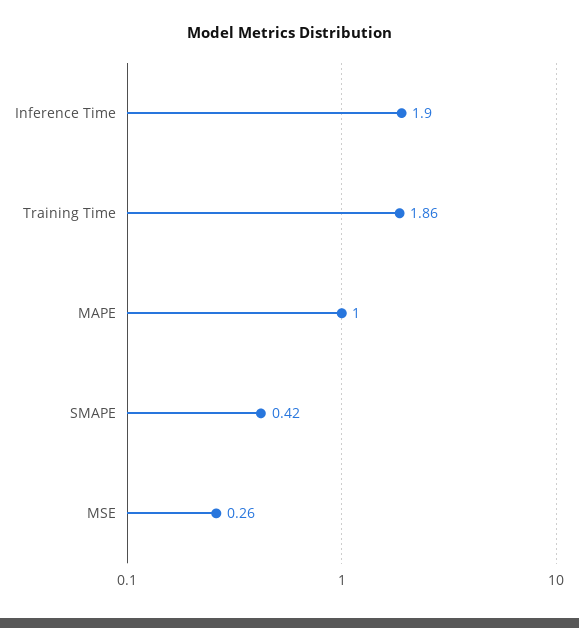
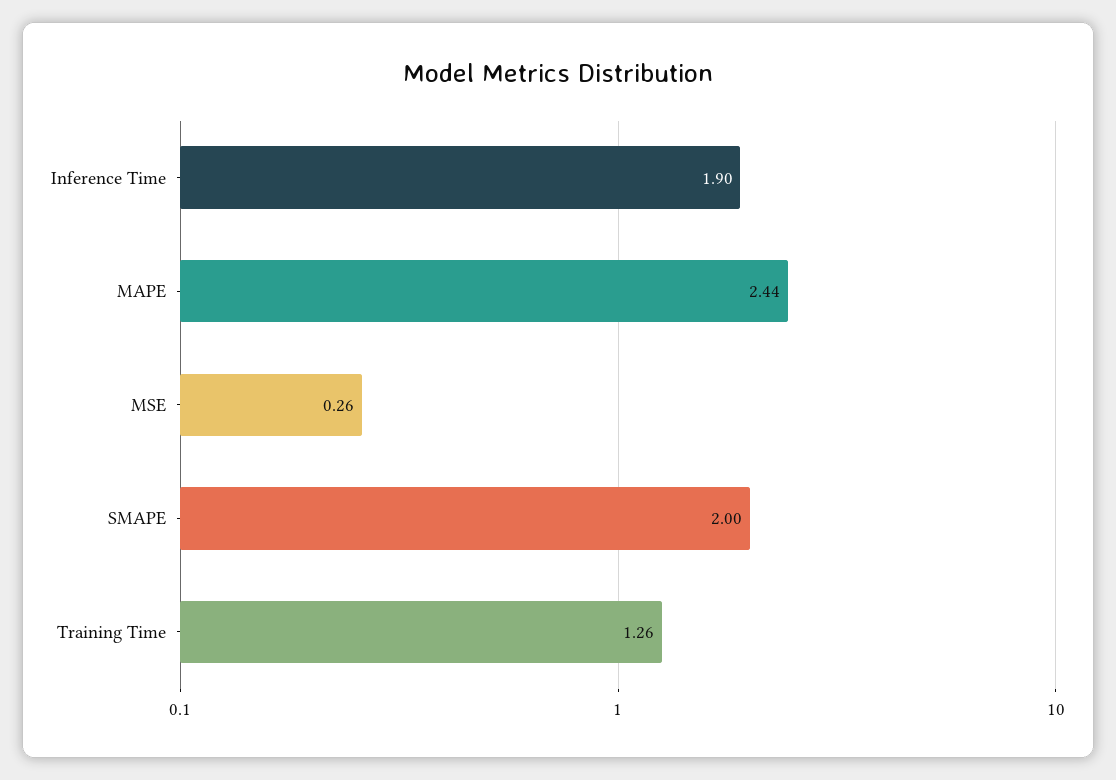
Training Time: 1.86 -> 1.26
MAPE: 1 -> 2.44
SMAPE: 0.42 -> 2

